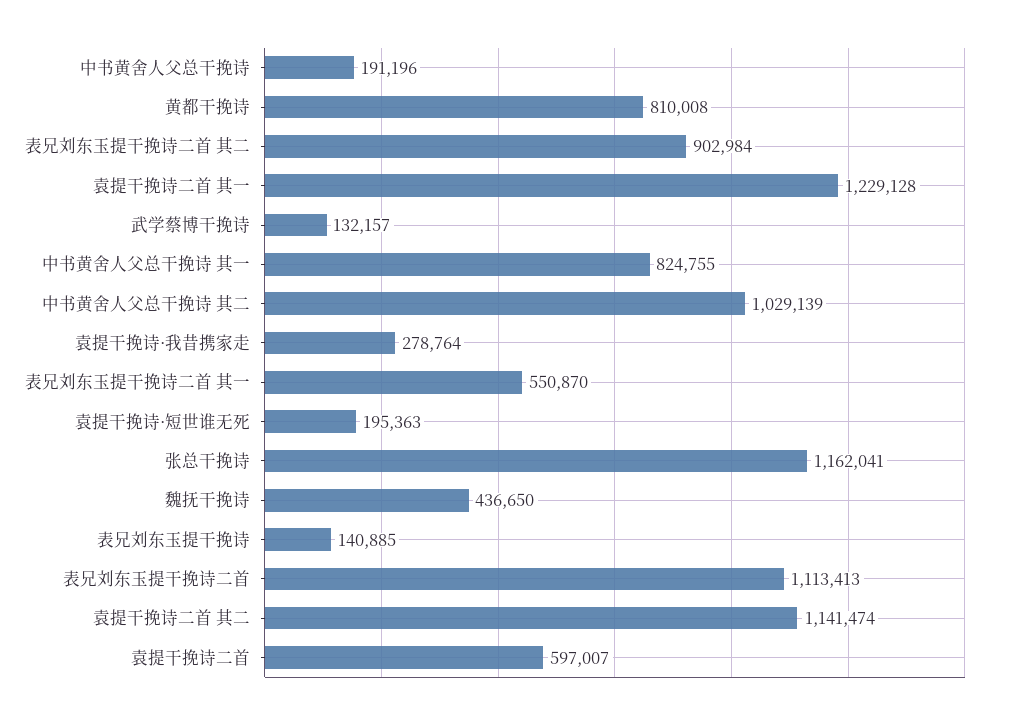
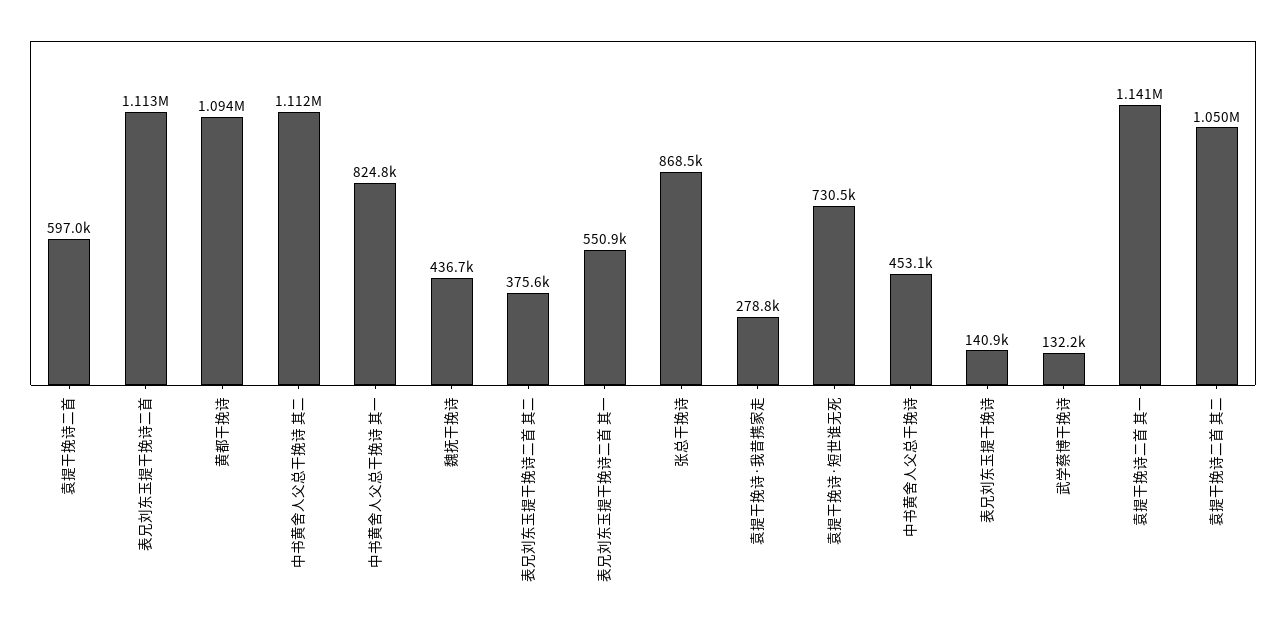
中书黄舍人父总干挽诗: 191196 -> 453100
黄都干挽诗: 810008 -> 1094000
表兄刘东玉提干挽诗二首 其二: 902984 -> 375600
袁提干挽诗二首 其一: 1229128 -> 1141000
中书黄舍人父总干挽诗 其二: 1029139 -> 1112000
袁提干挽诗·短世谁无死: 195363 -> 730500
张总干挽诗: 1162041 -> 868500
袁提干挽诗二首 其二: 1141474 -> 1050000

